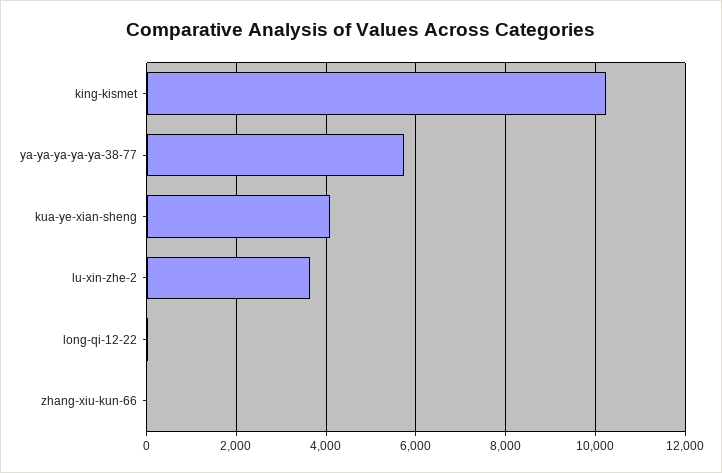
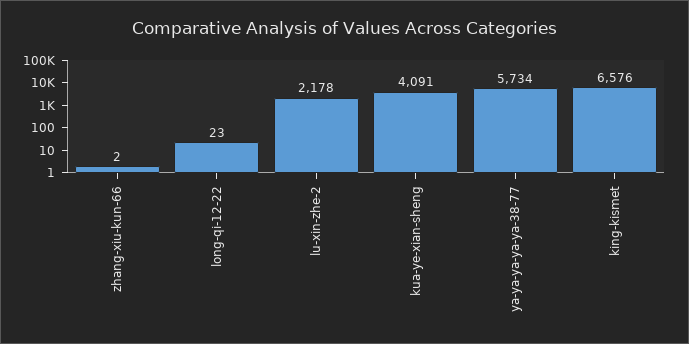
king-kismet: 10200 -> 6576
lu-xin-zhe-2: 3600 -> 2178

